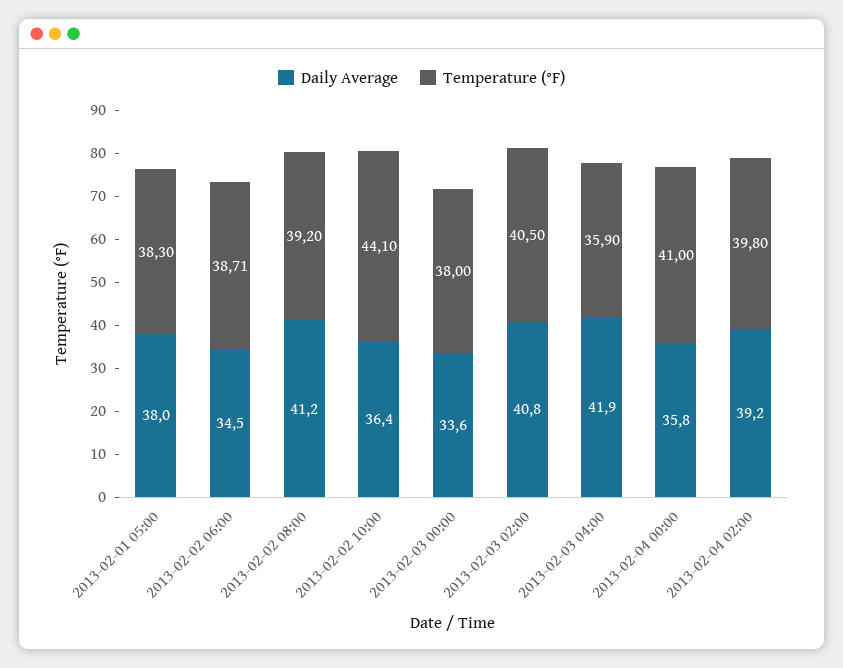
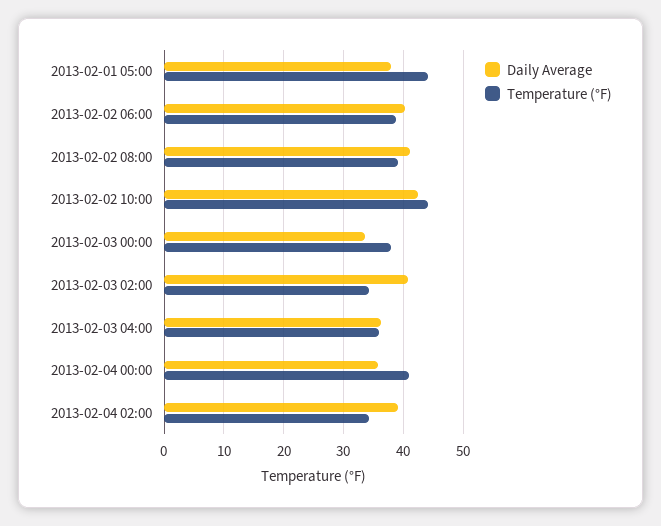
Temperature (°F), 2013-02-01 05:00: 38.3 -> 44
Daily Average, 2013-02-02 06:00: 34.5 -> 40
Daily Average, 2013-02-02 10:00: 36.4 -> 42
Temperature (°F), 2013-02-03 02:00: 40.5 -> 34
Daily Average, 2013-02-03 04:00: 41.9 -> 36
Temperature (°F), 2013-02-04 02:00: 39.8 -> 34

